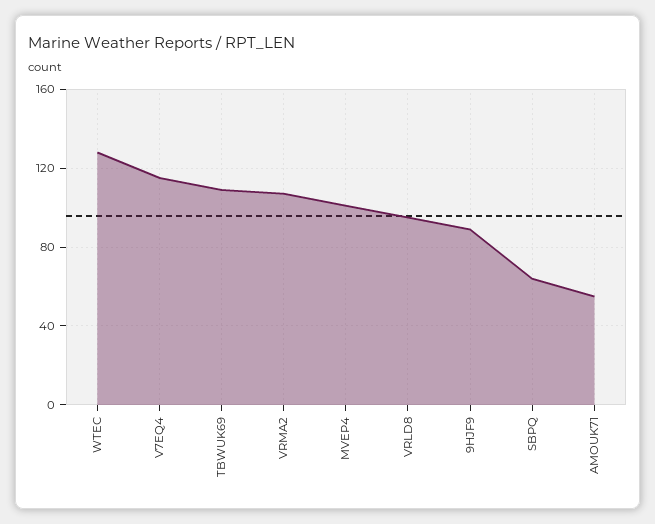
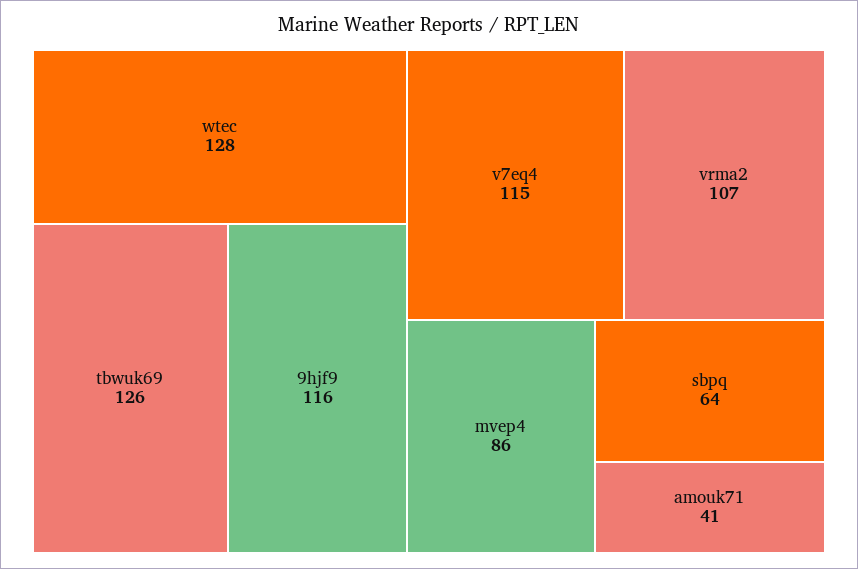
TBWUK69: 110 -> 126
MVEP4: 100 -> 86
VRLD8: 95 -> none
9HJF9: 90 -> 116
AMOUK71: 55 -> 41

